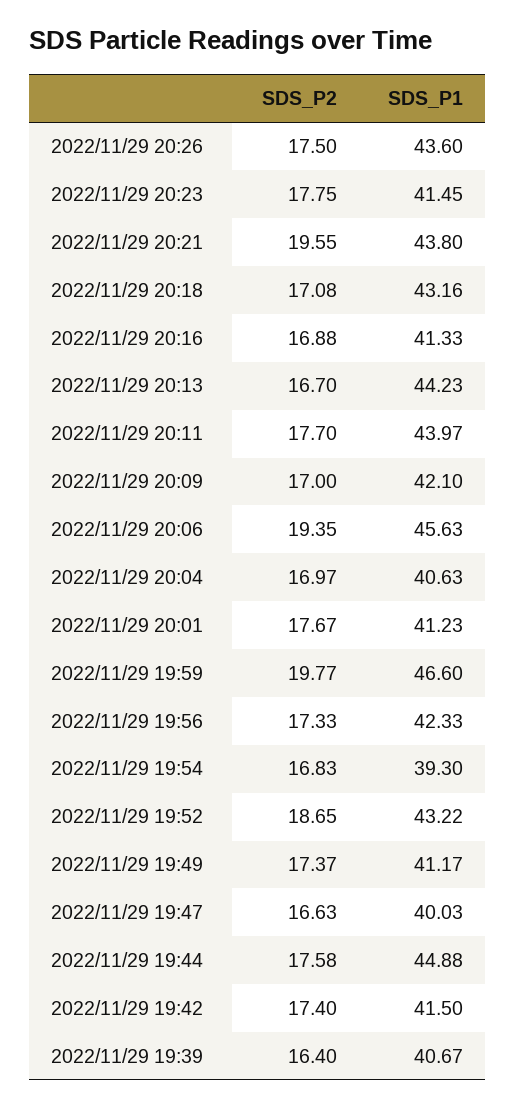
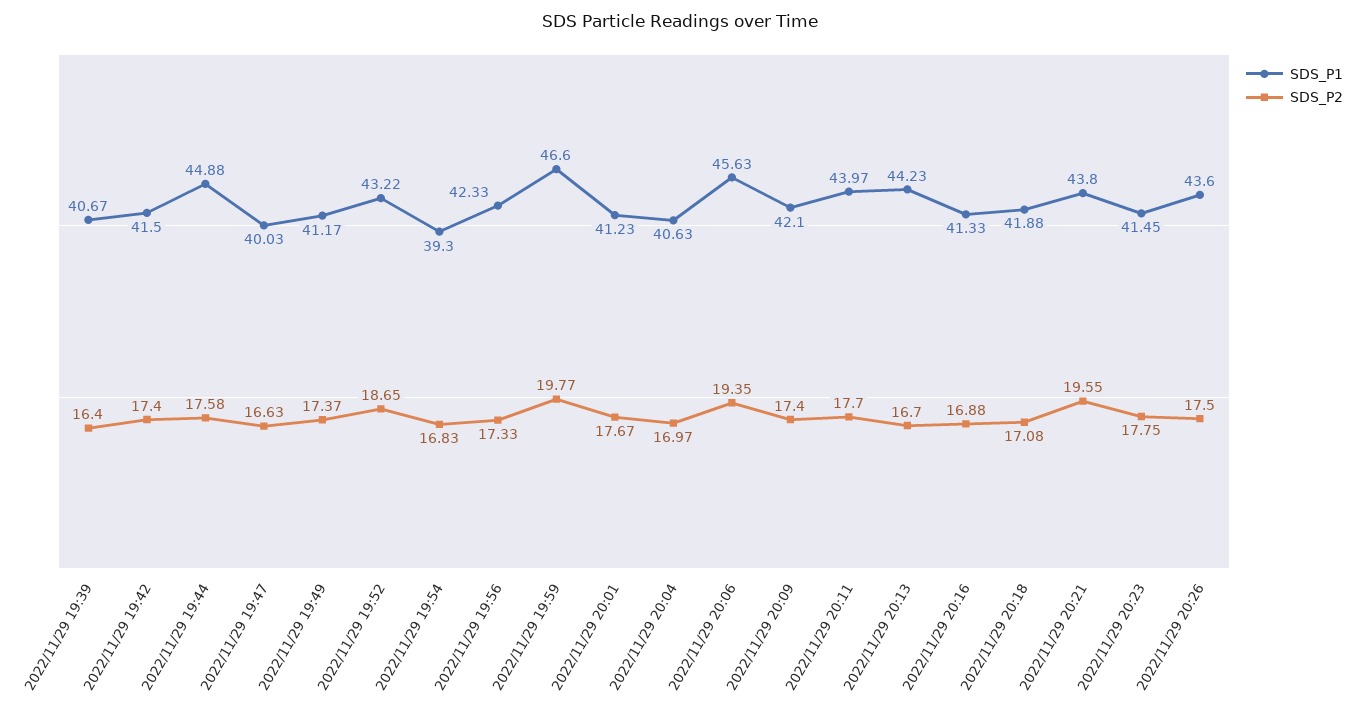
SDS_P1, 2022/11/29 20:18: 43.16 -> 41.88
SDS_P2, 2022/11/29 20:09: 17 -> 17.4

